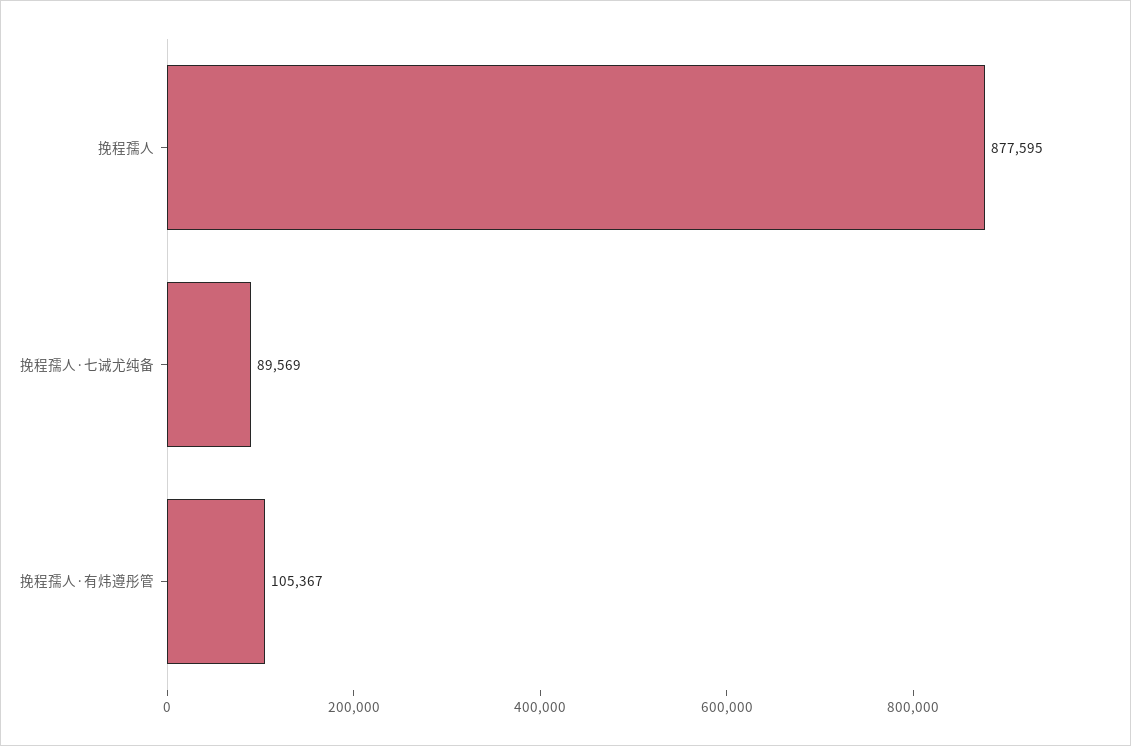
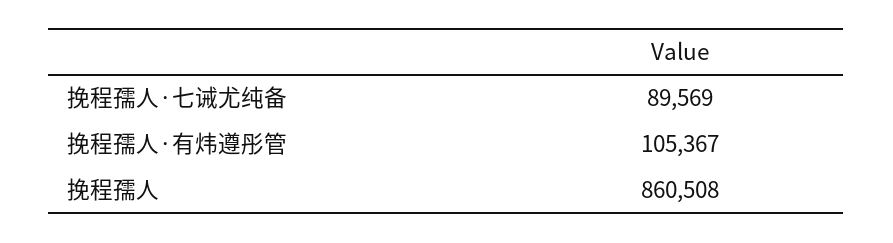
挽程孺人: 877595 -> 860508

